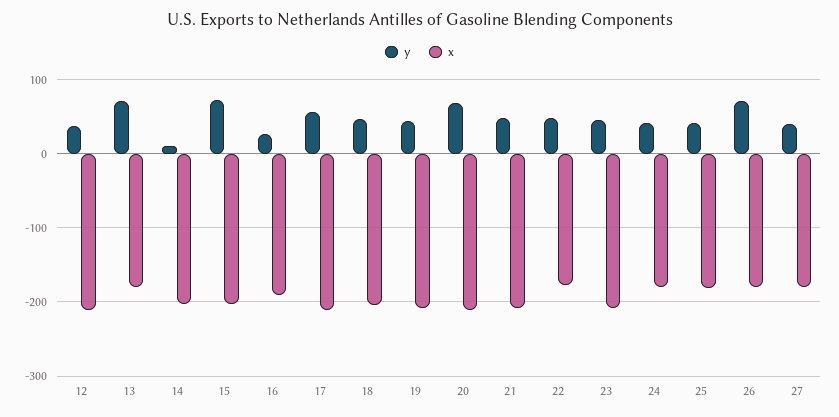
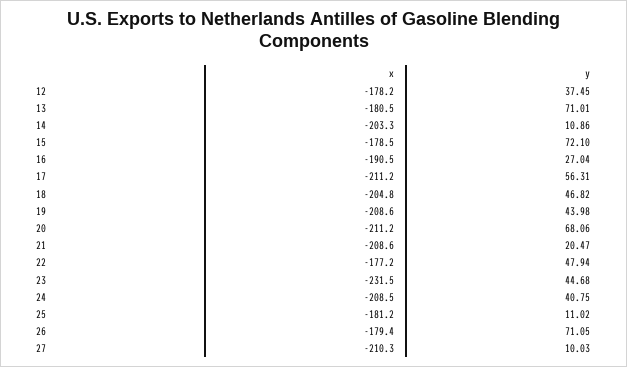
x, 12: -210 -> -178.2
x, 15: -200 -> -178.5
y, 21: 50 -> 20.47
x, 23: -210 -> -231.5
x, 24: -180 -> -208.5
y, 25: 40 -> 11.02
y, 27: 40 -> 10.03
x, 27: -180 -> -210.3

